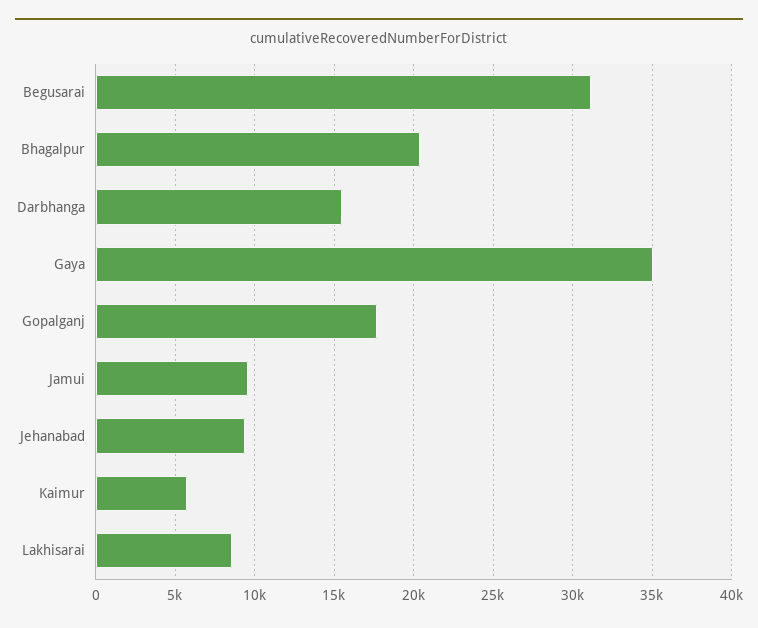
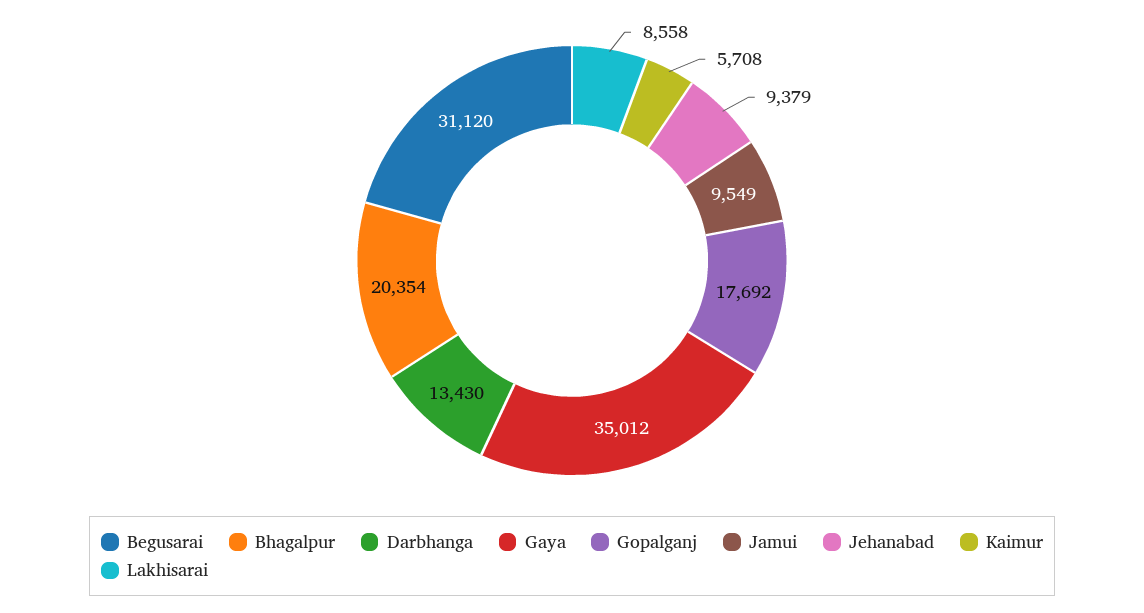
Darbhanga: 15500 -> 13430

